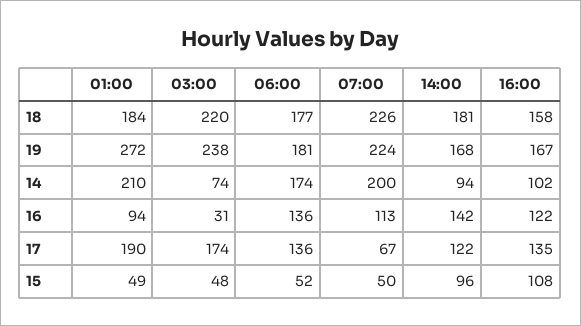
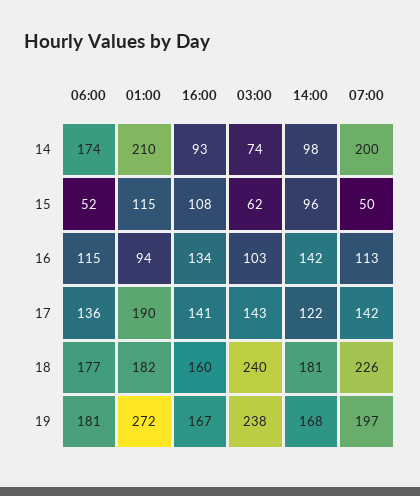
01:00, 18: 184 -> 182
03:00, 18: 220 -> 240
16:00, 18: 158 -> 160
07:00, 19: 224 -> 197
14:00, 14: 94 -> 98
16:00, 14: 102 -> 93
03:00, 16: 31 -> 103
06:00, 16: 136 -> 115
16:00, 16: 122 -> 134
03:00, 17: 174 -> 143
07:00, 17: 67 -> 142
16:00, 17: 135 -> 141
01:00, 15: 49 -> 115
03:00, 15: 48 -> 62

